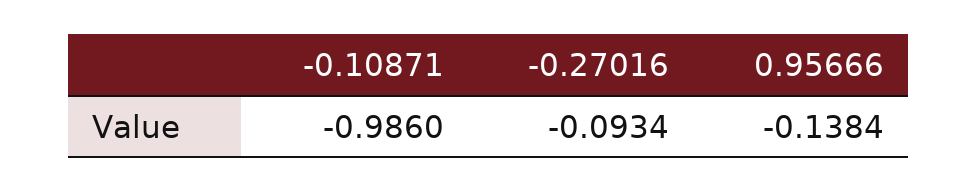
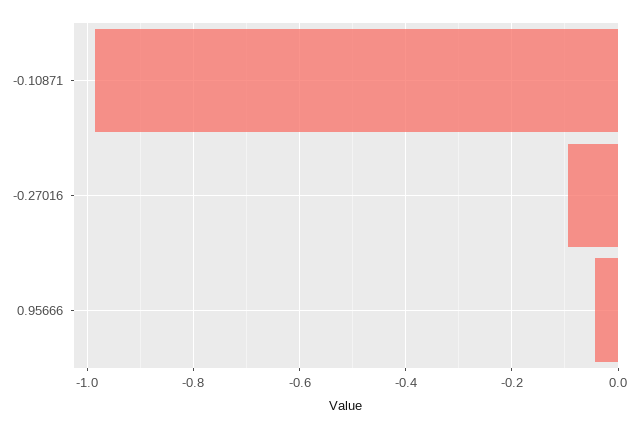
0.95666: -0.1384 -> -0.04

